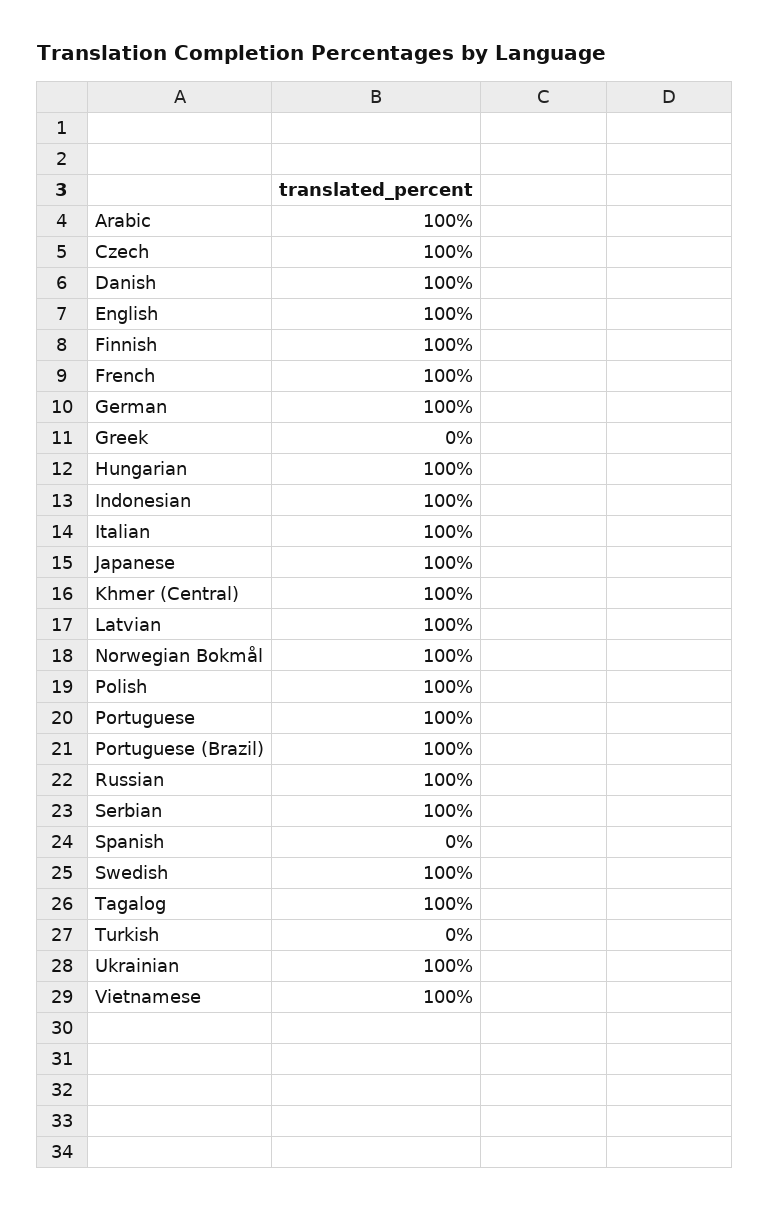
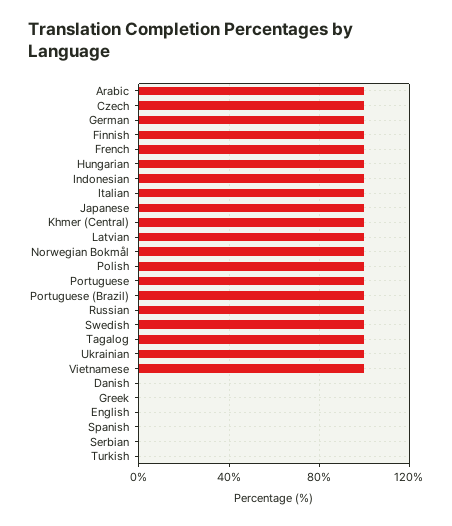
Danish: 100 -> 0
English: 100 -> 0
Serbian: 100 -> 0

